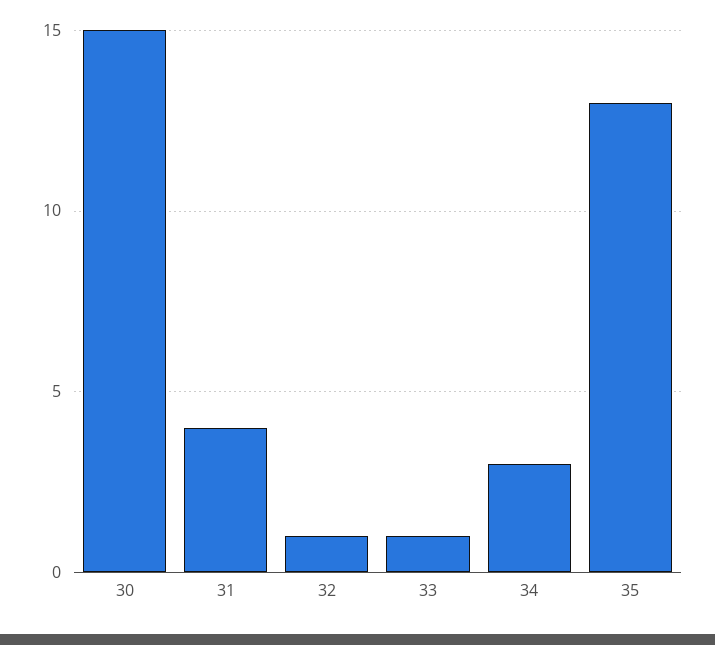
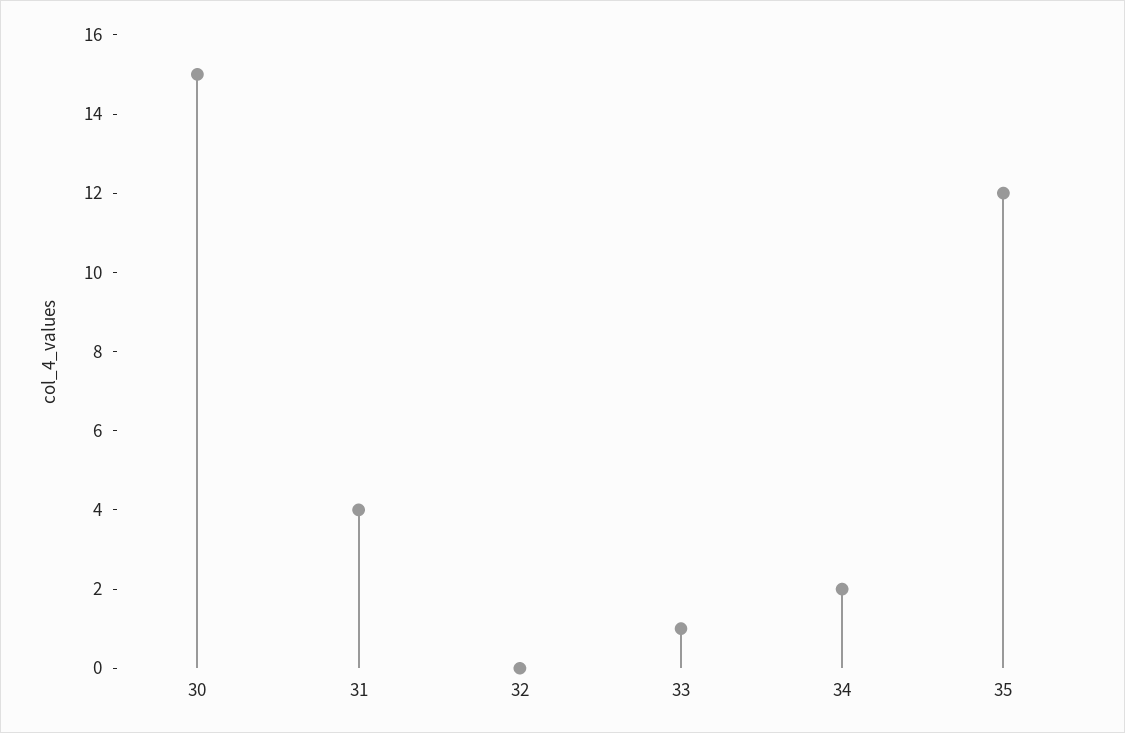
32: 1 -> 0
34: 3 -> 2
35: 13 -> 12

